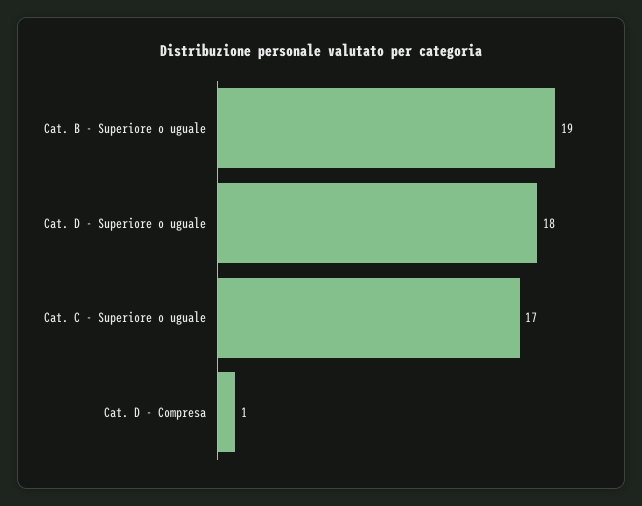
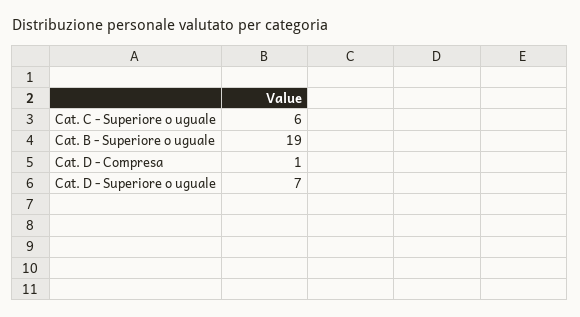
Cat. D - Superiore o uguale: 18 -> 7
Cat. C - Superiore o uguale: 17 -> 6

